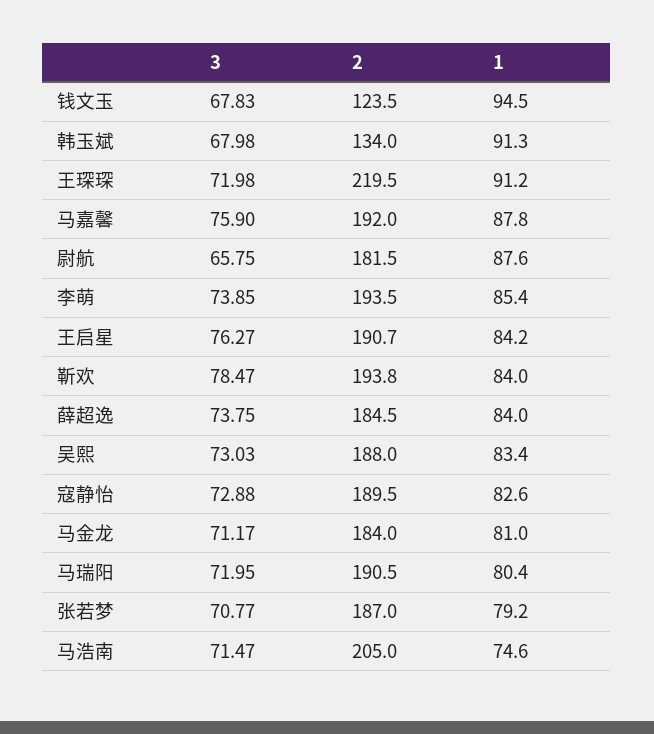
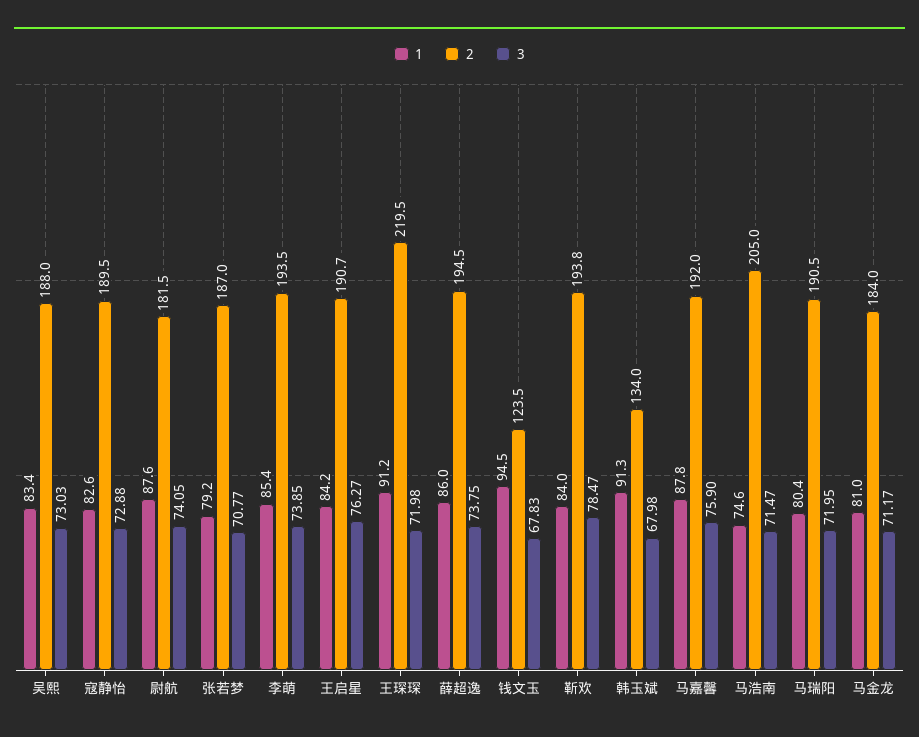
3, 尉航: 65.75 -> 74.05
2, 薛超逸: 184.5 -> 194.5
1, 薛超逸: 84 -> 86

